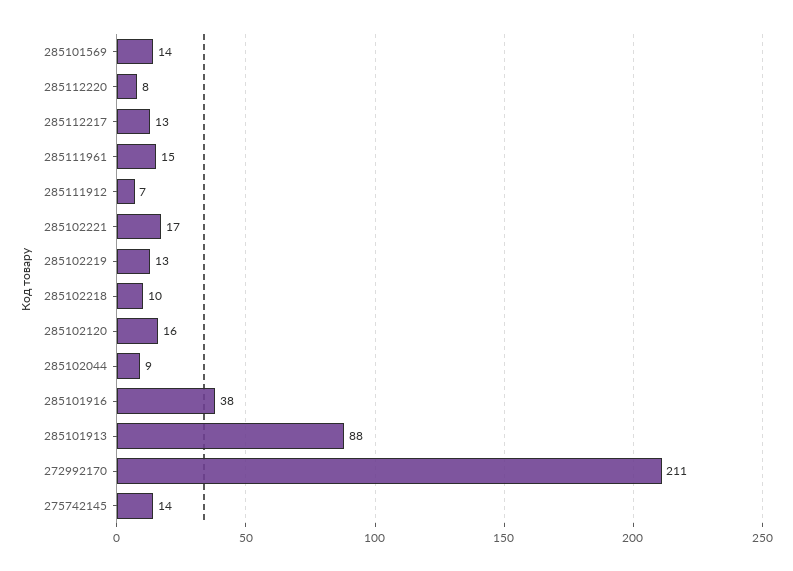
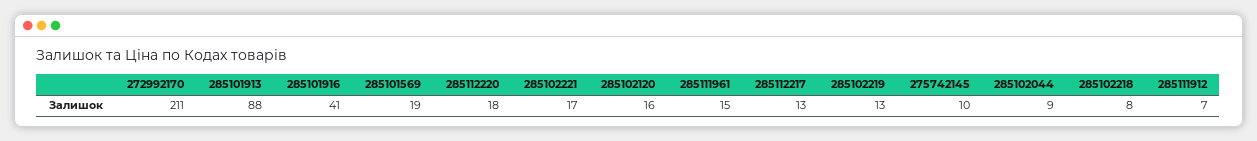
285101569: 14 -> 19
285112220: 8 -> 18
285102218: 10 -> 8
285101916: 38 -> 41
275742145: 14 -> 10

